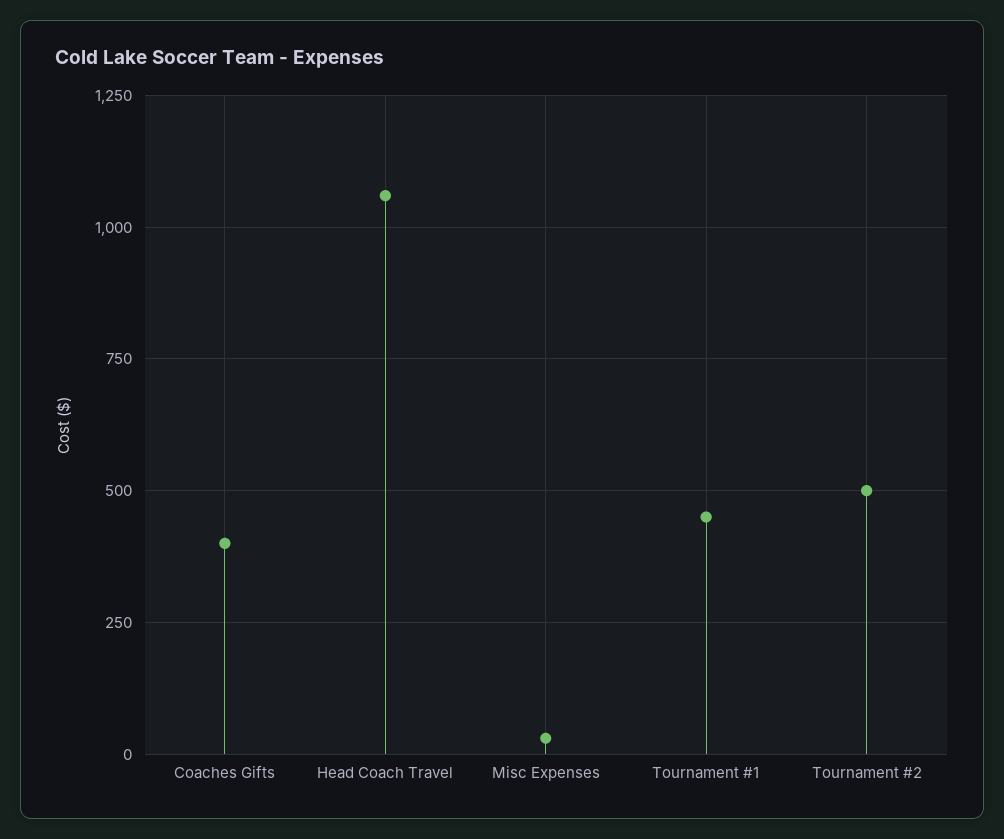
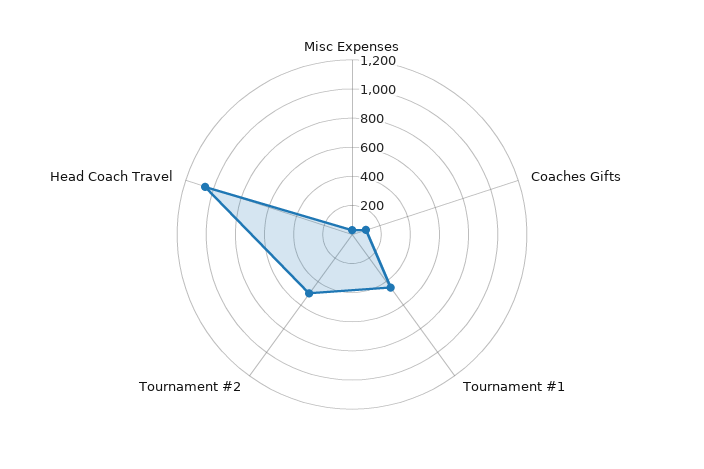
Coaches Gifts: 400 -> 100

